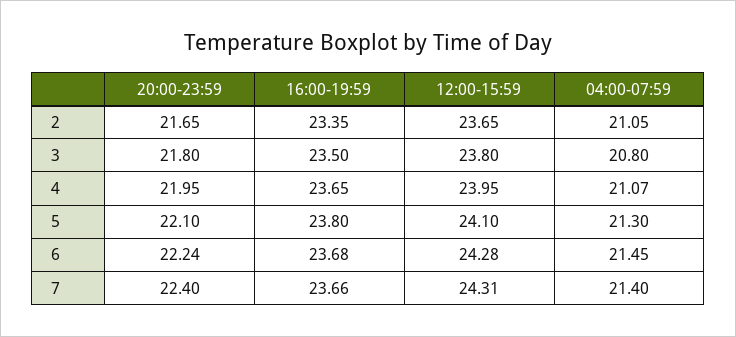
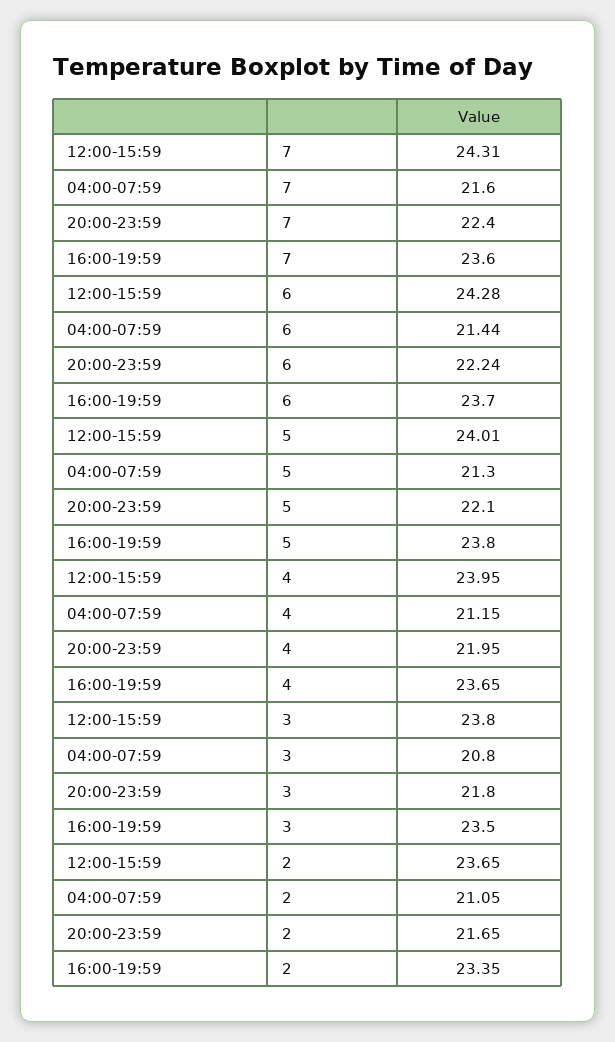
04:00-07:59, 4: 21.07 -> 21.15
12:00-15:59, 5: 24.1 -> 24.01
16:00-19:59, 6: 23.68 -> 23.7
04:00-07:59, 6: 21.45 -> 21.44
16:00-19:59, 7: 23.66 -> 23.6
04:00-07:59, 7: 21.4 -> 21.6

